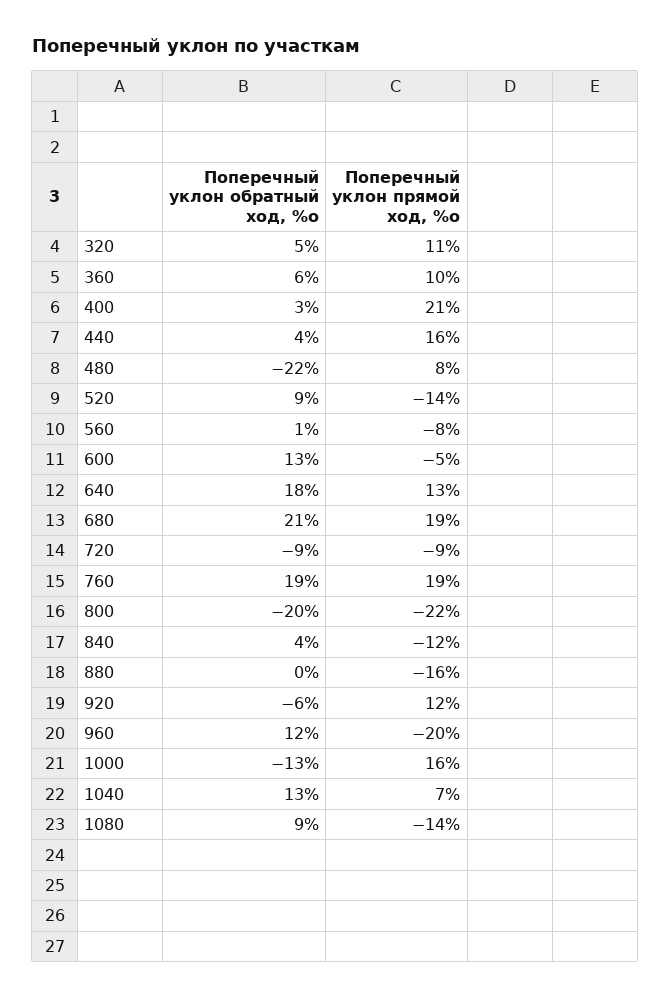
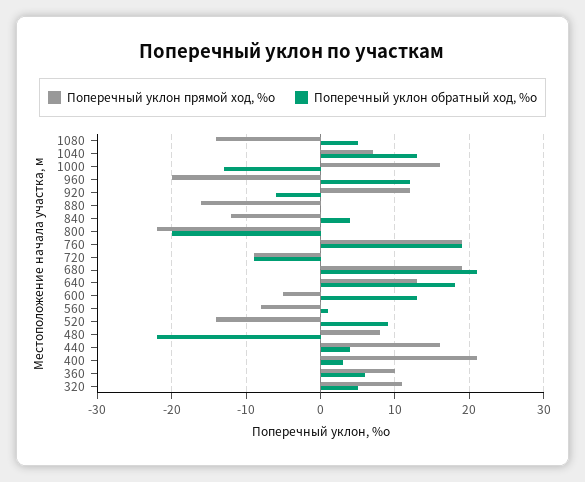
Поперечный уклон обратный ход, %о, 1080: 9 -> 5

